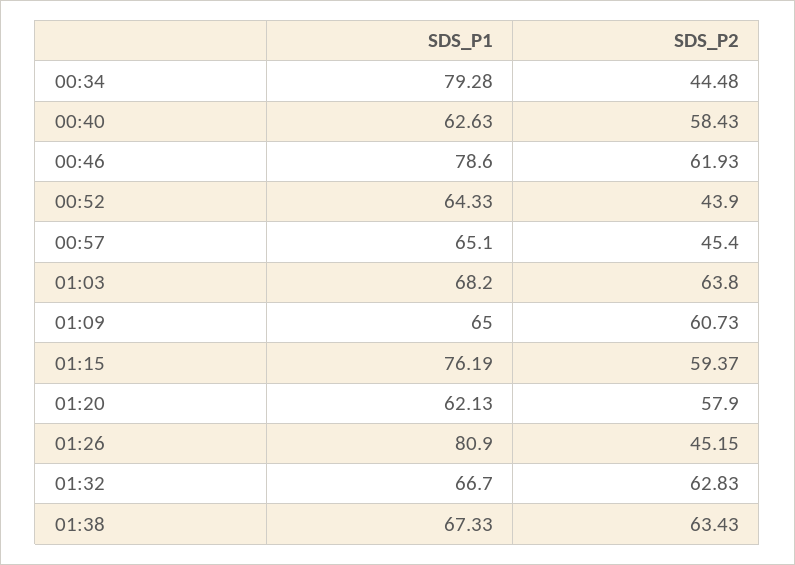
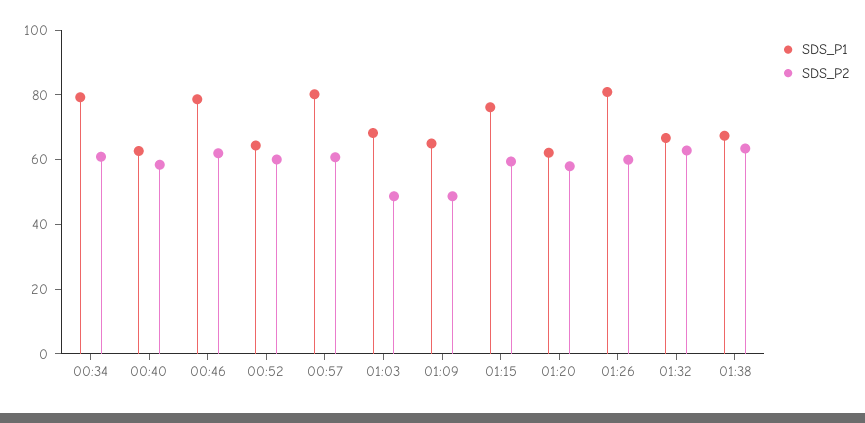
SDS_P2, 00:34: 44.48 -> 60
SDS_P2, 00:52: 43.9 -> 60
SDS_P1, 00:57: 65.1 -> 80
SDS_P2, 00:57: 45.4 -> 60
SDS_P2, 01:03: 63.8 -> 50
SDS_P2, 01:09: 60.73 -> 50
SDS_P2, 01:26: 45.15 -> 60

